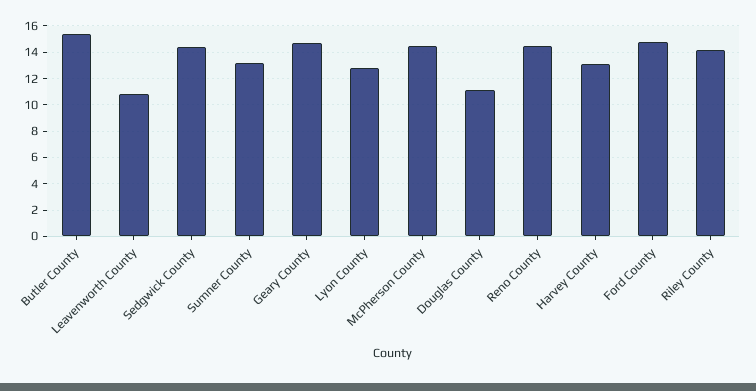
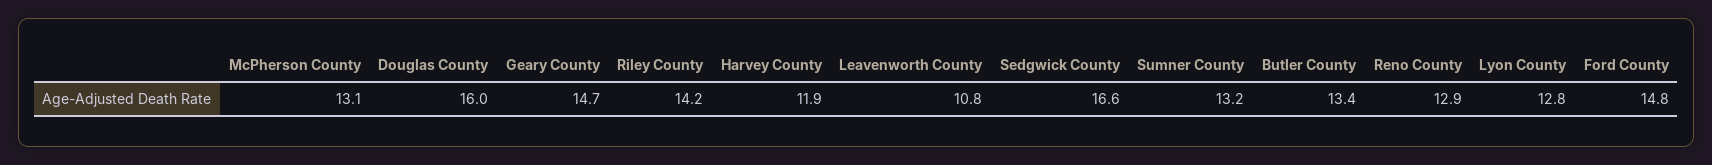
Butler County: 15.5 -> 13.4
Sedgwick County: 14.5 -> 16.6
McPherson County: 14.5 -> 13.1
Douglas County: 11 -> 16
Reno County: 14.5 -> 12.9
Harvey County: 13 -> 11.9

